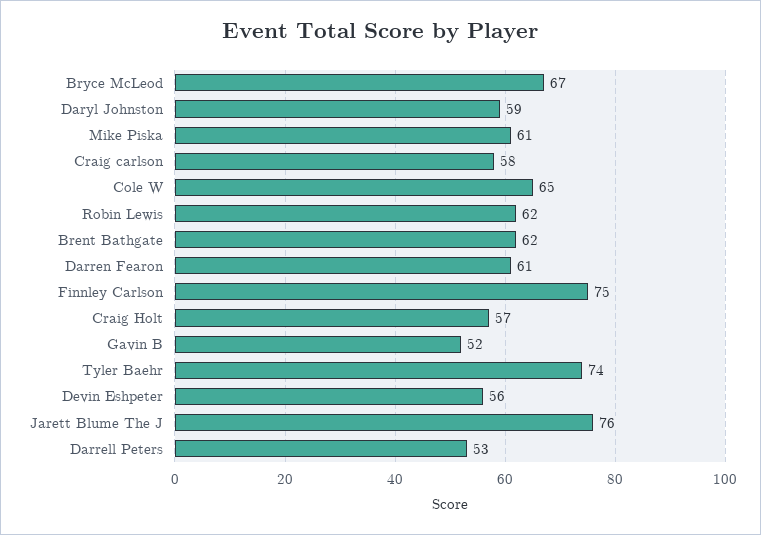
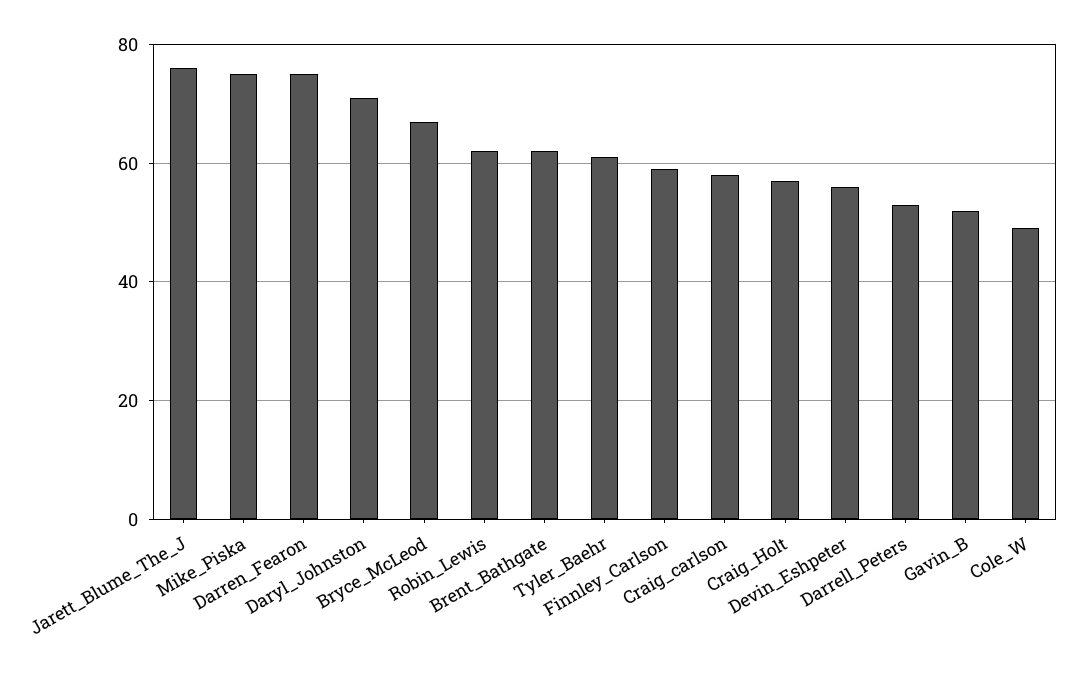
Daryl Johnston: 59 -> 70
Mike Piska: 61 -> 75
Cole W: 65 -> 50
Darren Fearon: 61 -> 75
Finnley Carlson: 75 -> 60
Tyler Baehr: 74 -> 60

